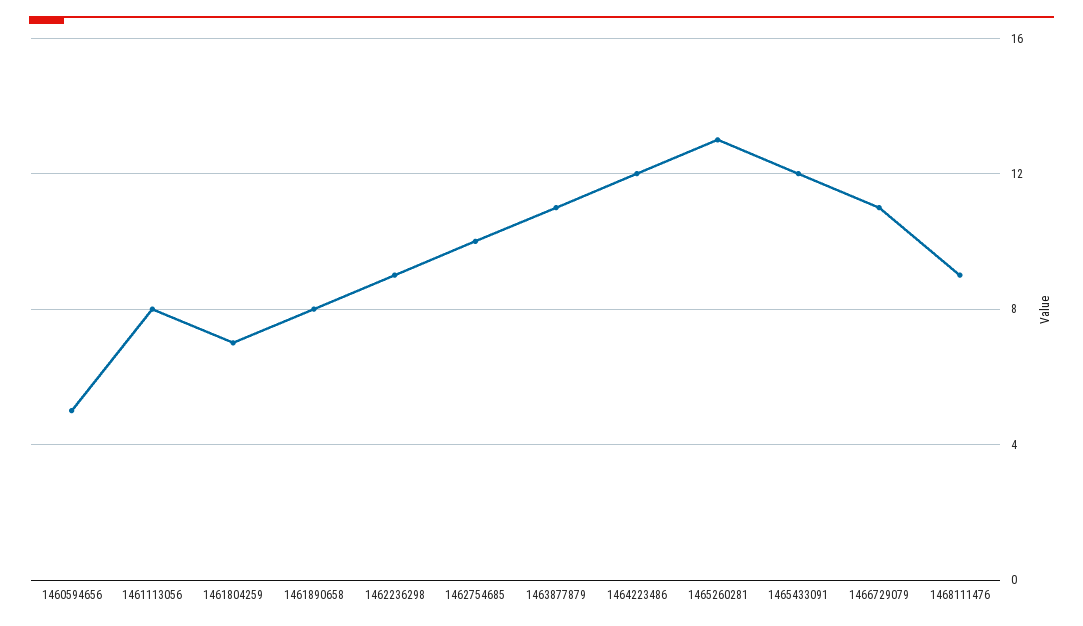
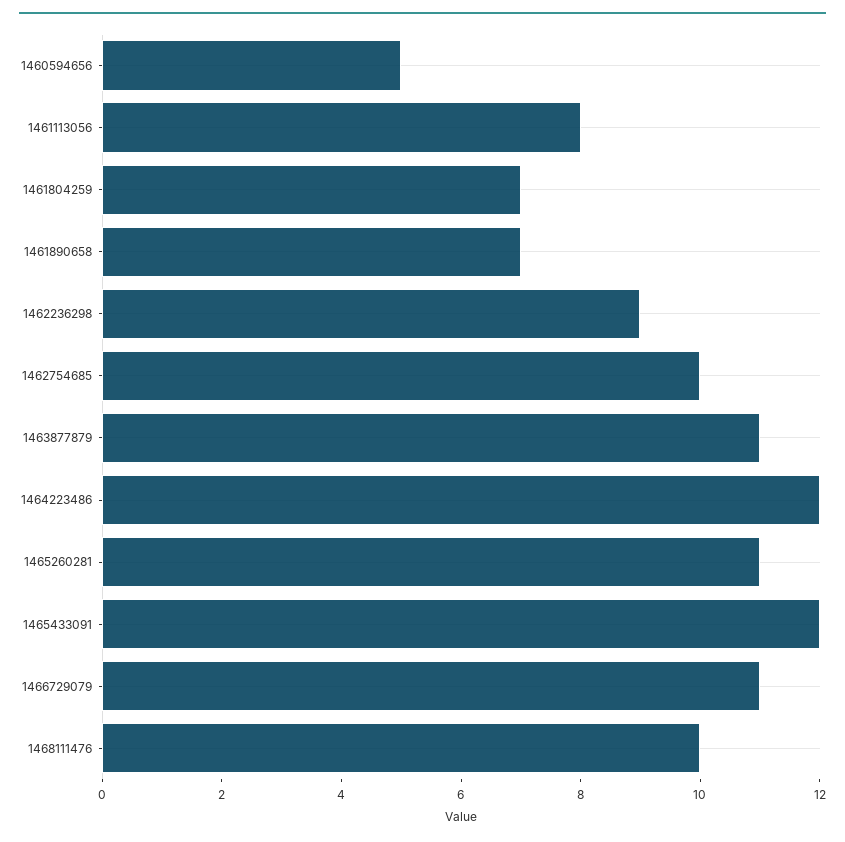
1461890658: 8 -> 7
1465260281: 13 -> 11
1468111476: 9 -> 10

